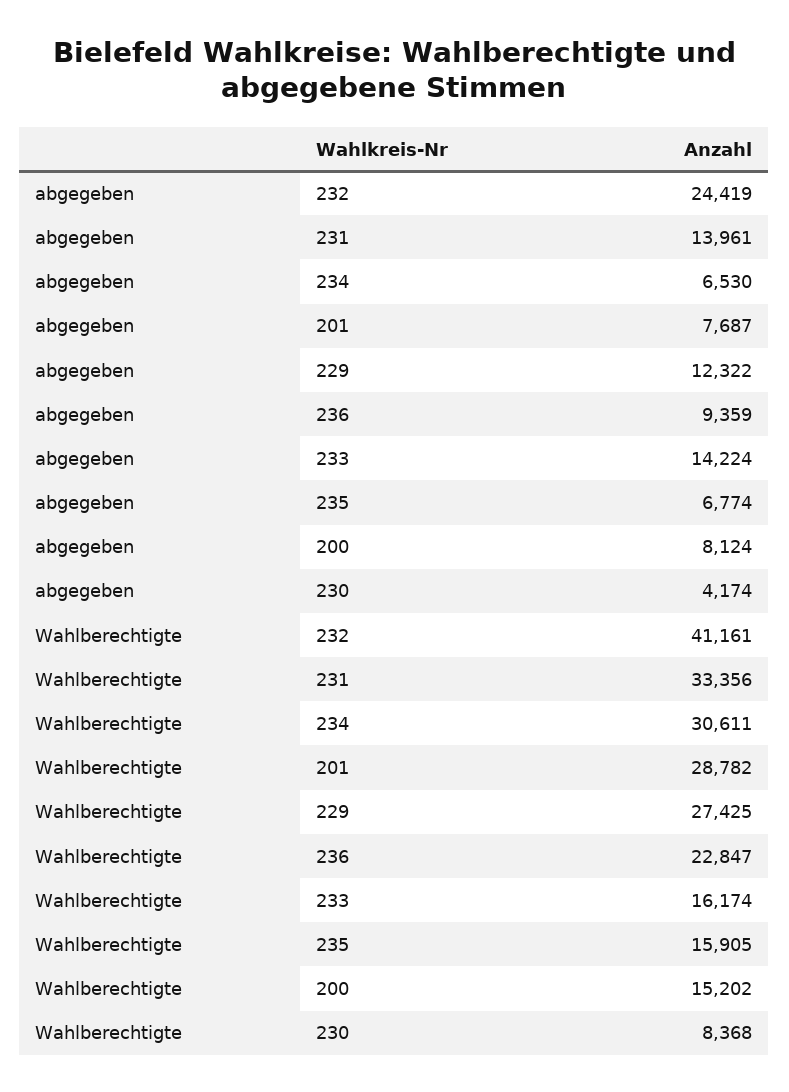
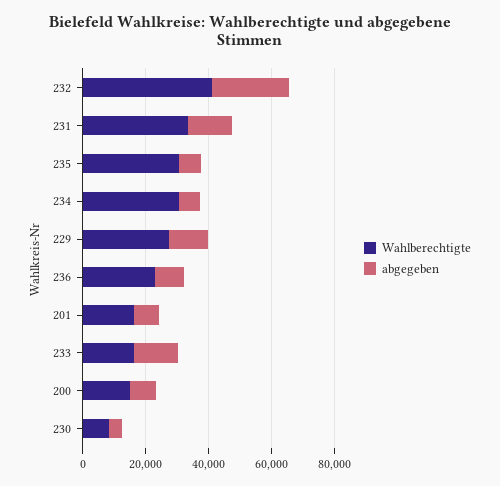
Wahlberechtigte, 201: 28782 -> 15000
Wahlberechtigte, 235: 15905 -> 30000

